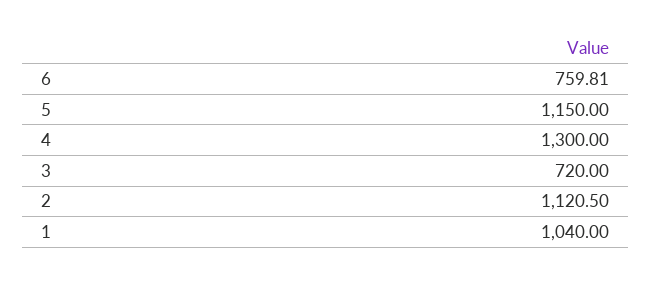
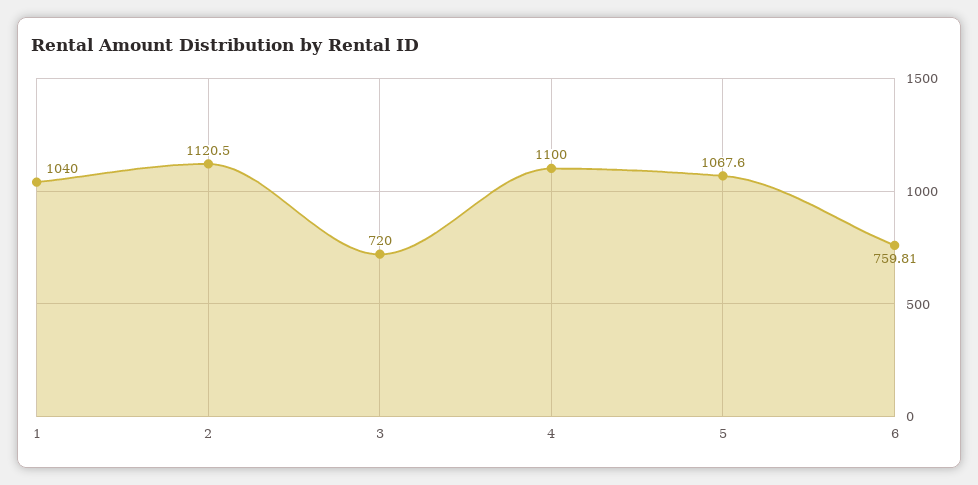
5: 1150 -> 1067.6
4: 1300 -> 1100

